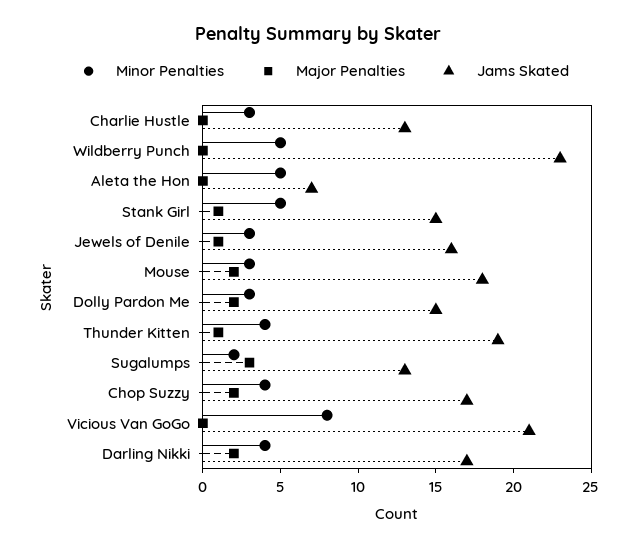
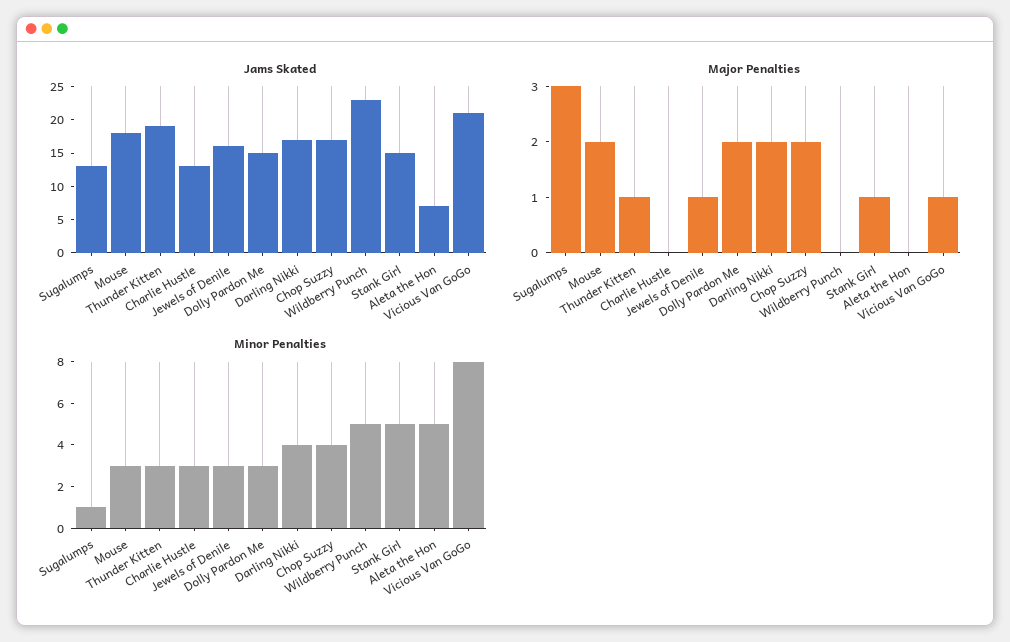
Minor Penalties, Thunder Kitten: 4 -> 3
Minor Penalties, Sugalumps: 2 -> 1
Major Penalties, Vicious Van GoGo: 0 -> 1

